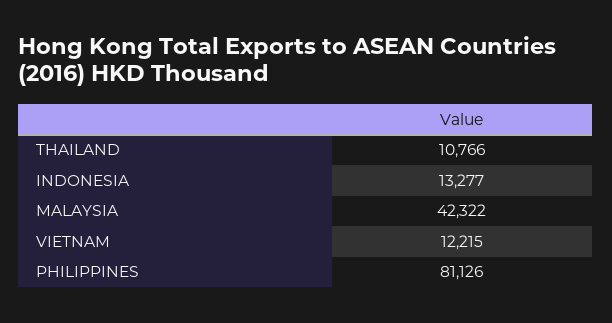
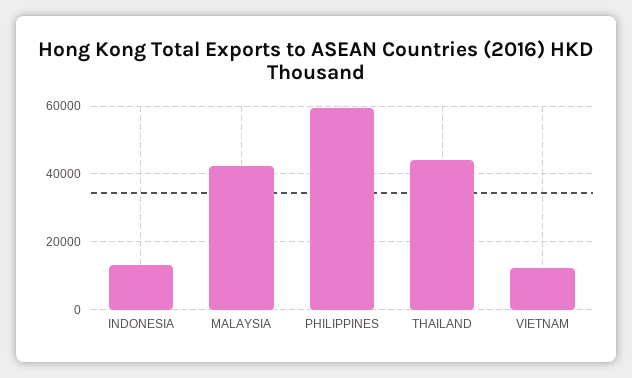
THAILAND: 10766 -> 44000
PHILIPPINES: 81126 -> 60000

